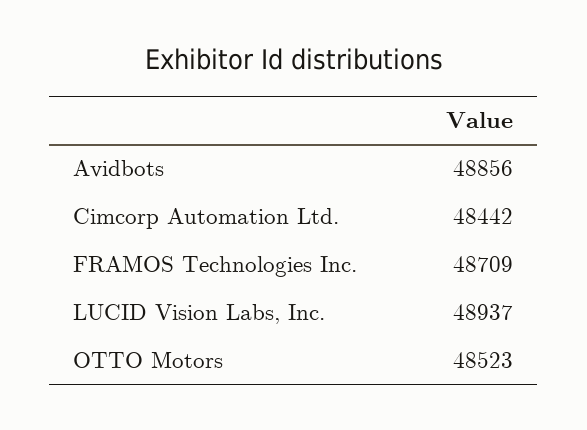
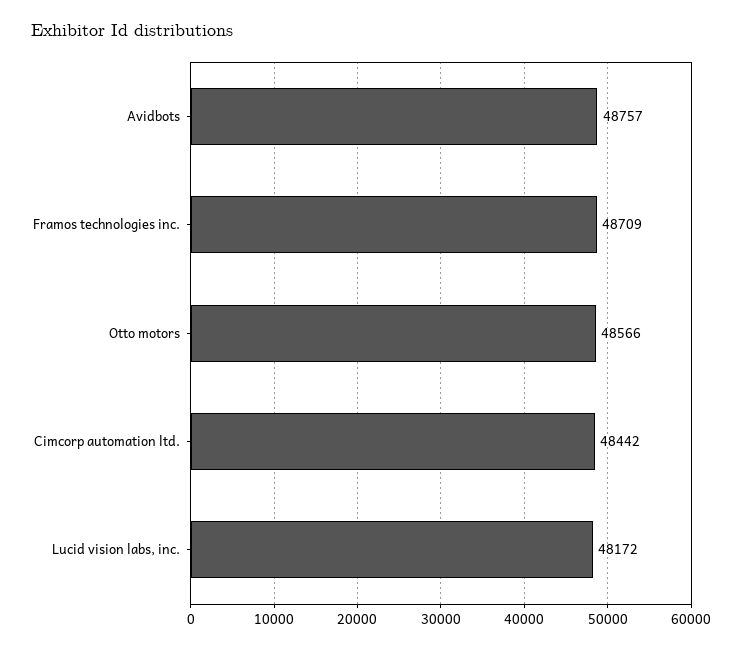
Avidbots: 48856 -> 48757
LUCID Vision Labs, Inc.: 48937 -> 48172
OTTO Motors: 48523 -> 48566

